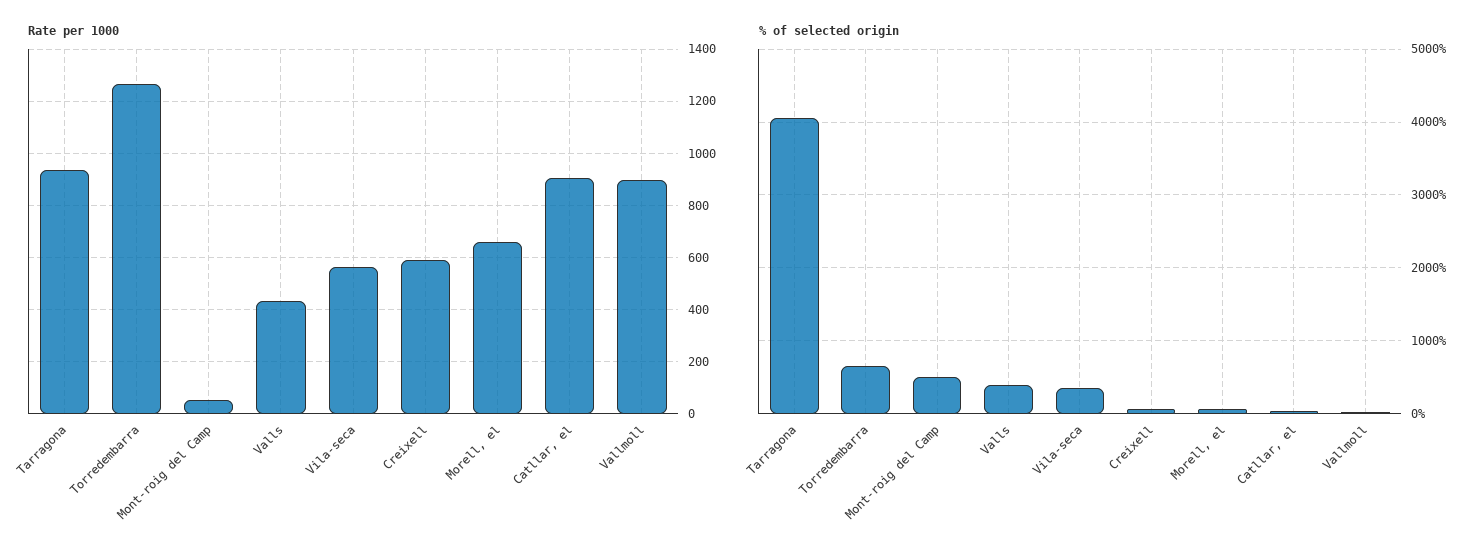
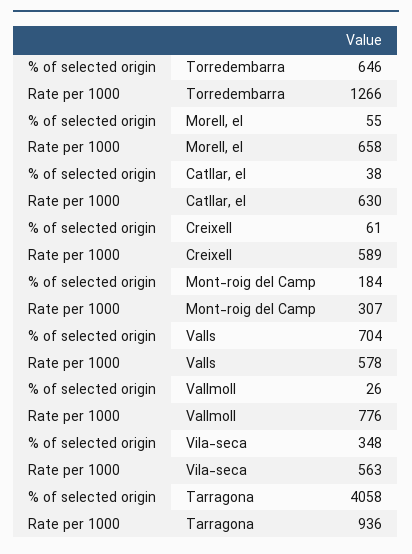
Rate per 1000, Mont-roig del Camp: 50 -> 307
Rate per 1000, Valls: 425 -> 578
Rate per 1000, Catllar, el: 900 -> 630
Rate per 1000, Vallmoll: 900 -> 776
% of selected origin, Mont-roig del Camp: 500 -> 184
% of selected origin, Valls: 400 -> 704

